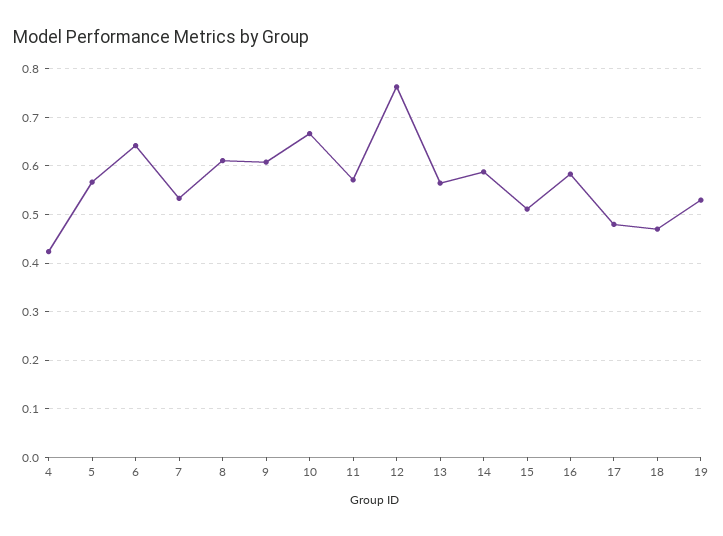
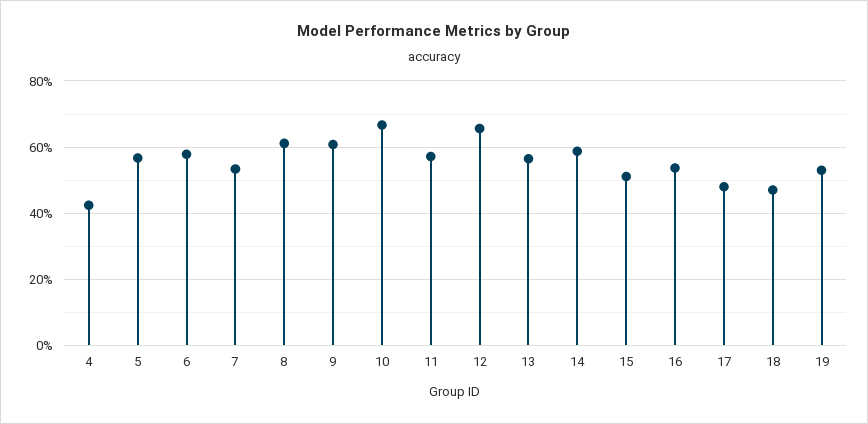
6: 0.64 -> 0.58
12: 0.76 -> 0.66
16: 0.58 -> 0.54

